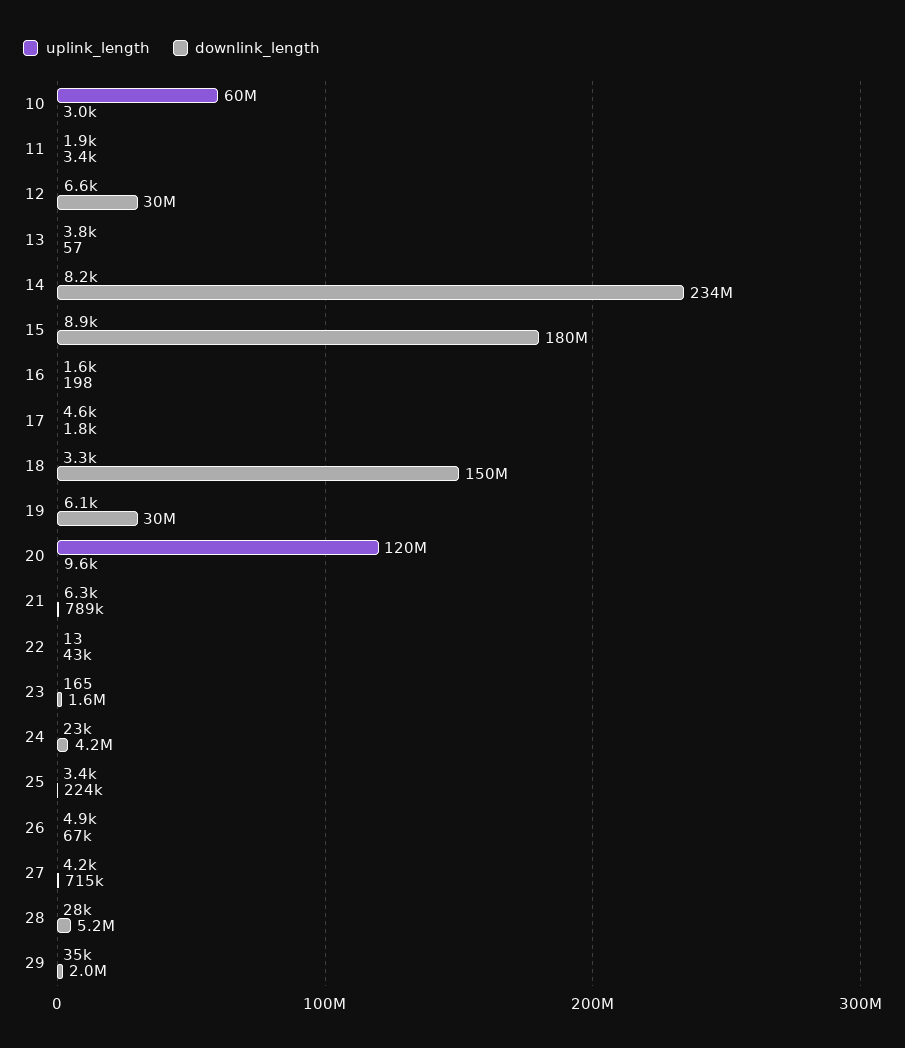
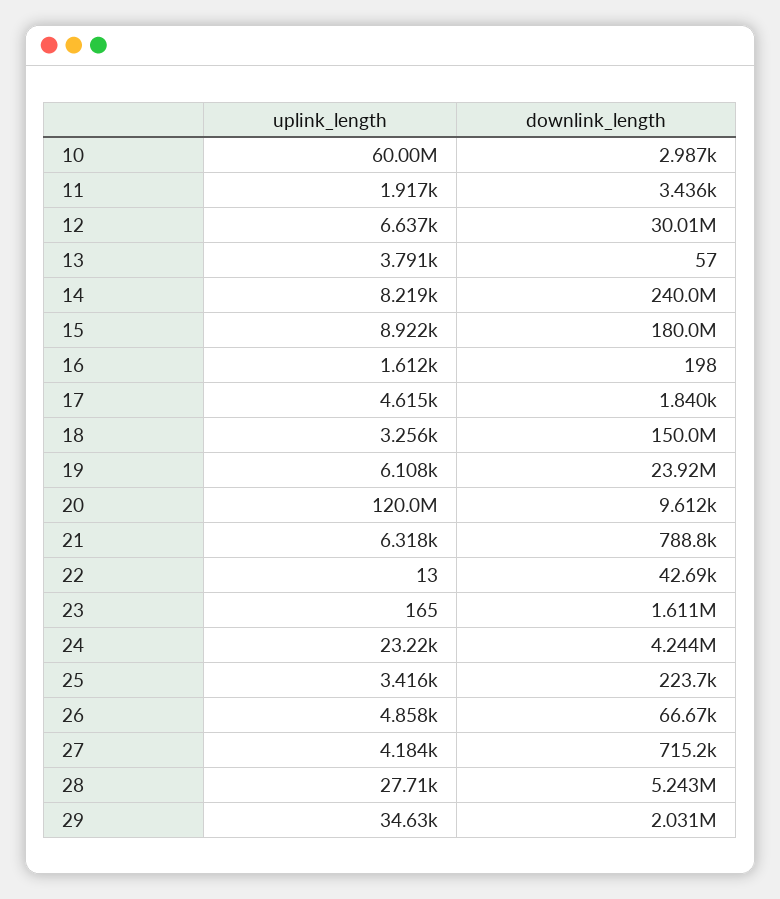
downlink_length, 14: 234000000 -> 240000000
downlink_length, 19: 30000000 -> 23920000

